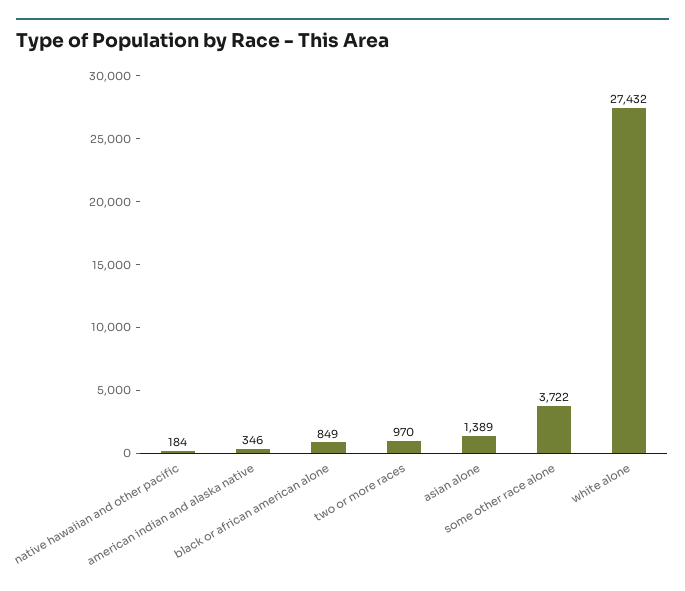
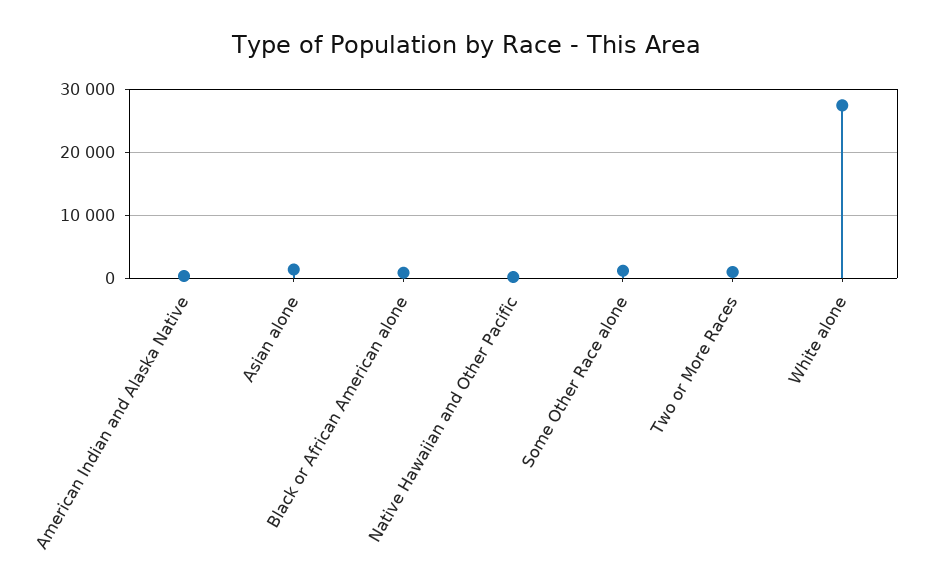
some other race alone: 3722 -> 1000

